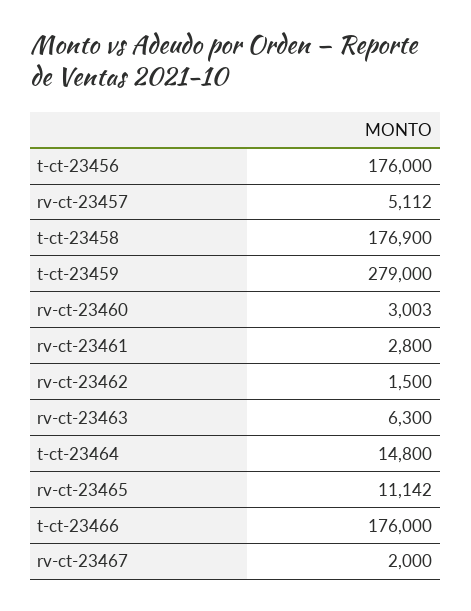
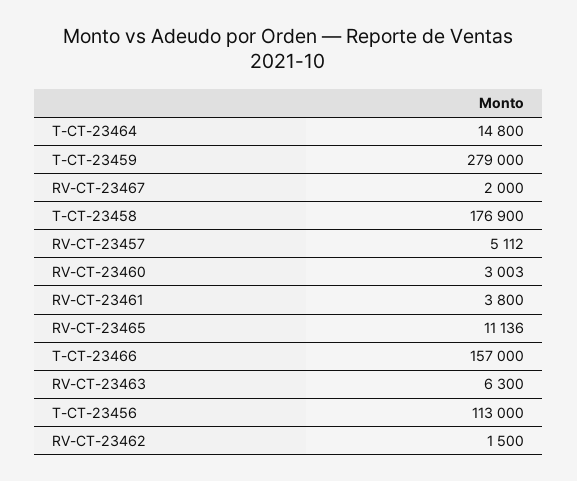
t-ct-23456: 176000 -> 113000
rv-ct-23461: 2800 -> 3800
rv-ct-23465: 11142 -> 11136
t-ct-23466: 176000 -> 157000

